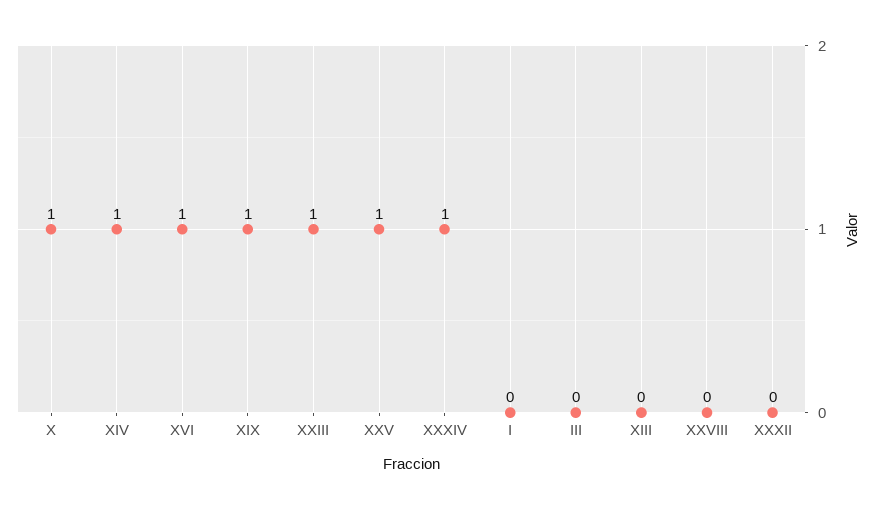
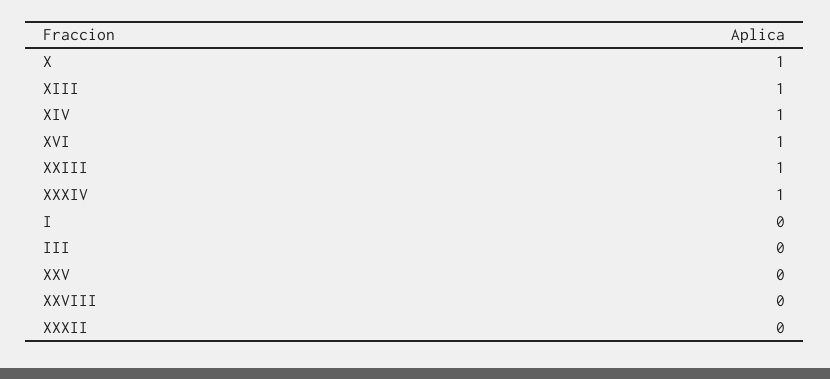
XIX: 1 -> none
XXV: 1 -> 0
XIII: 0 -> 1

